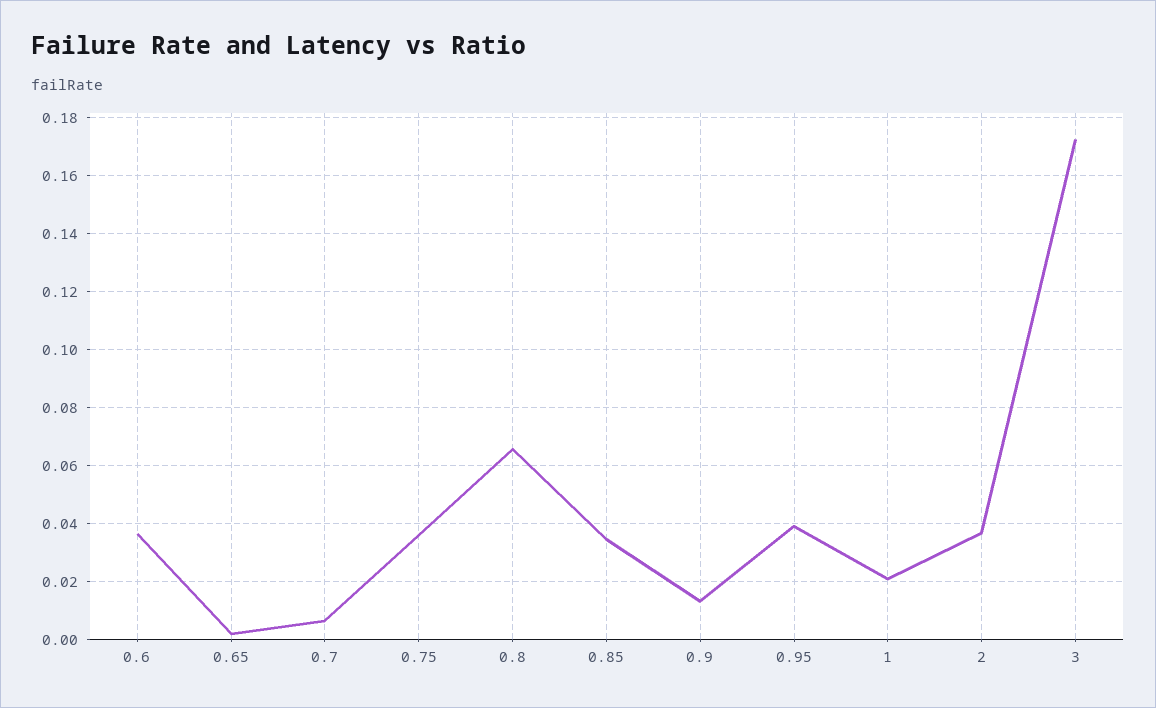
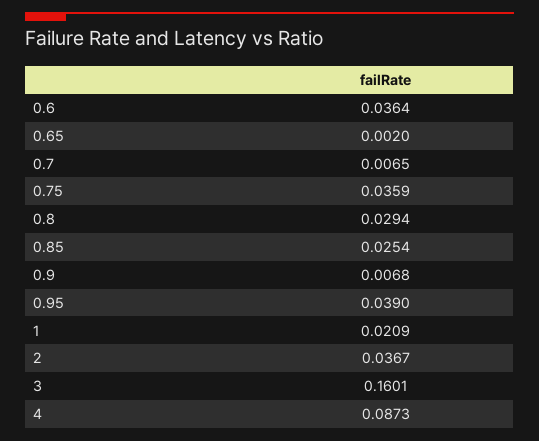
0.8: 0.065 -> 0.0294
0.85: 0.035 -> 0.0254
0.9: 0.0125 -> 0.0068
3: 0.1725 -> 0.1601
4: none -> 0.0873

